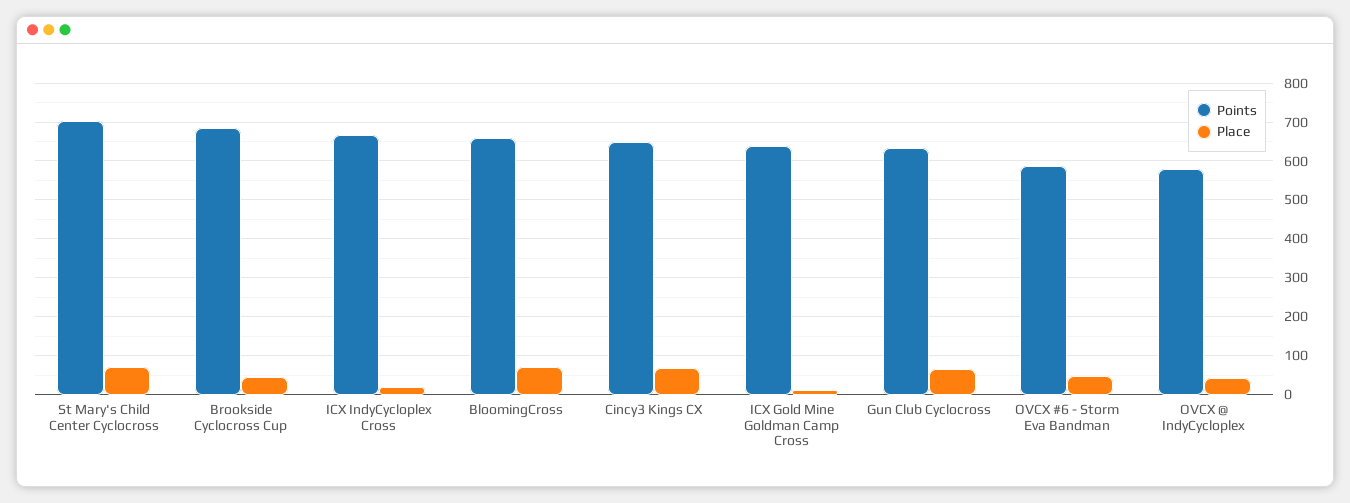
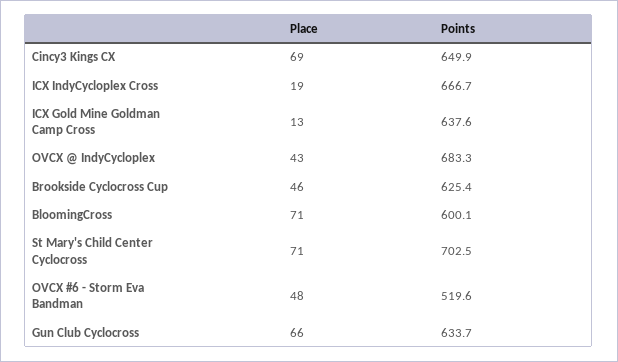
Points, Brookside Cyclocross Cup: 680 -> 625.4
Points, BloomingCross: 660 -> 600.1
Points, OVCX #6 - Storm Eva Bandman: 580 -> 519.6
Points, OVCX @ IndyCycloplex: 580 -> 683.3

